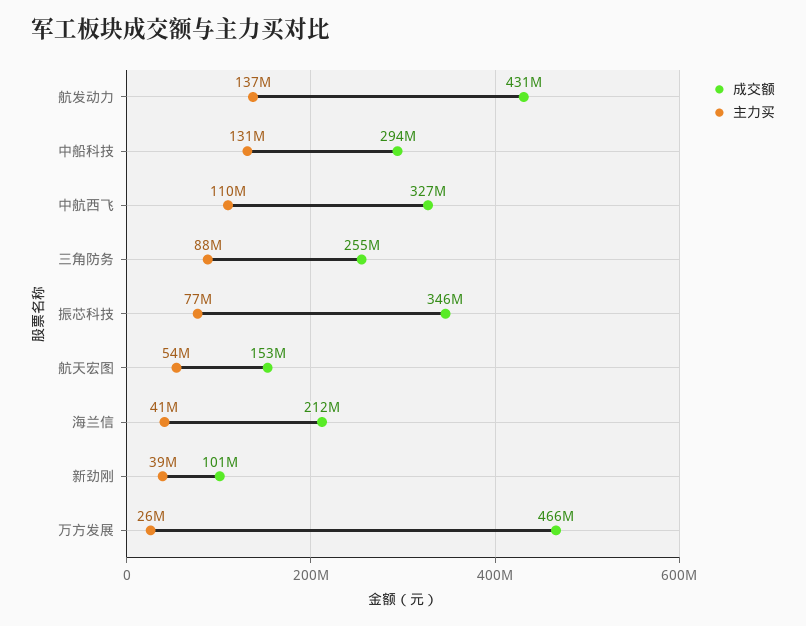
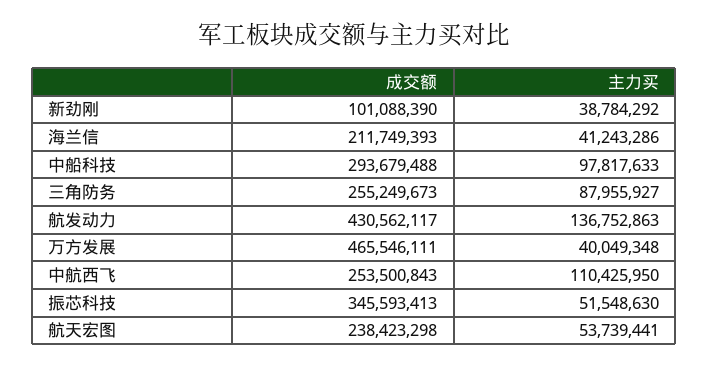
主力买, 中船科技: 131000000 -> 97817633
成交额, 中航西飞: 327000000 -> 253500843
主力买, 振芯科技: 77000000 -> 51548630
成交额, 航天宏图: 153000000 -> 238423298
主力买, 万方发展: 26000000 -> 40049348

